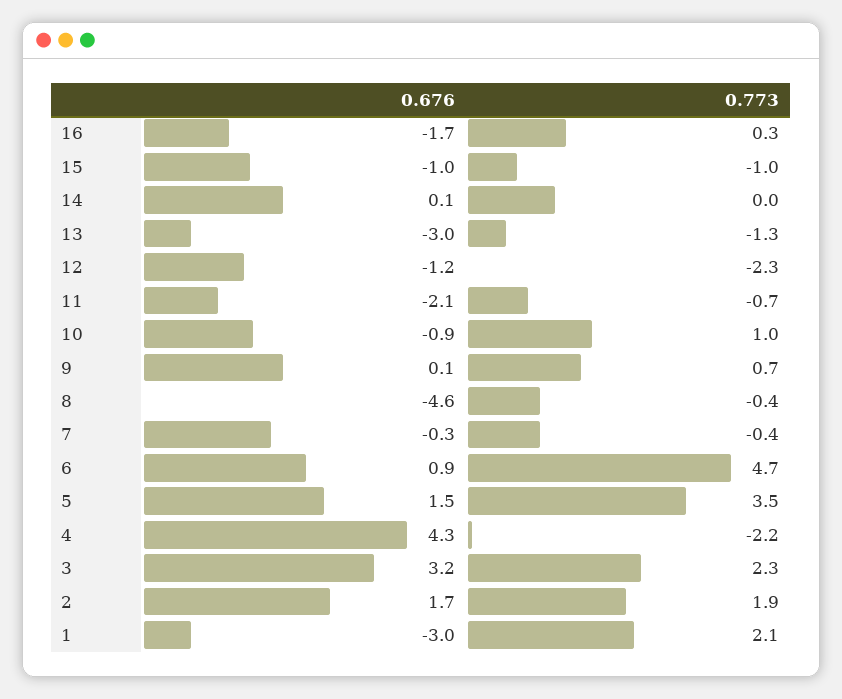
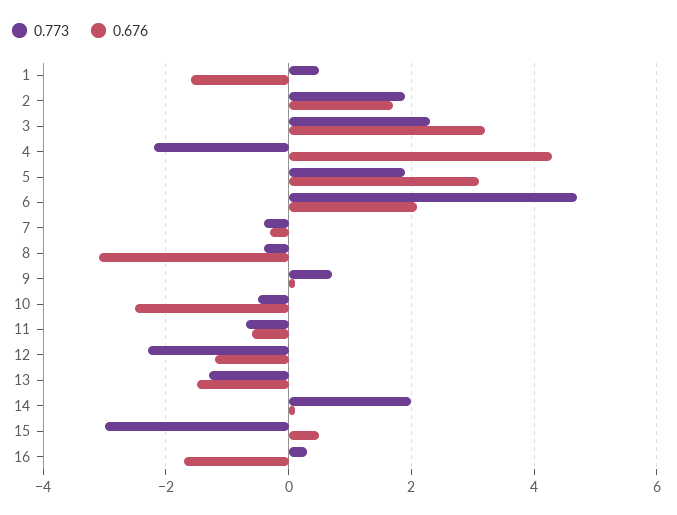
0.676, 15: -1 -> 0.5
0.773, 15: -1 -> -3
0.773, 14: 0 -> 2
0.676, 13: -3 -> -1.5
0.676, 11: -2.1 -> -0.5
0.676, 10: -0.9 -> -2.5
0.773, 10: 1 -> -0.5
0.676, 8: -4.6 -> -3
0.676, 6: 0.9 -> 2
0.676, 5: 1.5 -> 3
0.773, 5: 3.5 -> 2
0.676, 1: -3 -> -1.5
0.773, 1: 2.1 -> 0.5

